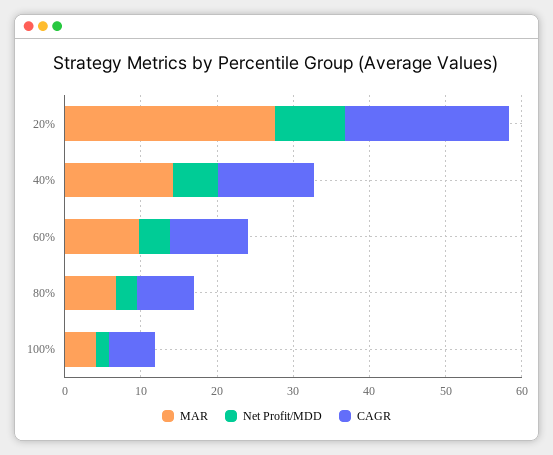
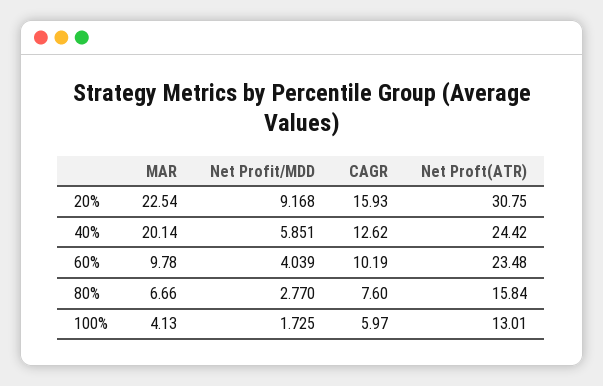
MAR, 20%: 28 -> 22.54
CAGR, 20%: 22 -> 15.93
MAR, 40%: 14 -> 20.14
Net Proft(ATR), 20%: none -> 30.75
Net Proft(ATR), 40%: none -> 24.42
Net Proft(ATR), 60%: none -> 23.48
Net Proft(ATR), 80%: none -> 15.84
Net Proft(ATR), 100%: none -> 13.01

